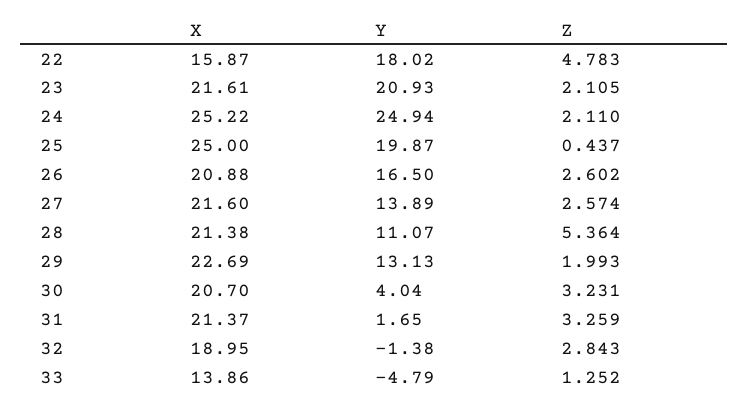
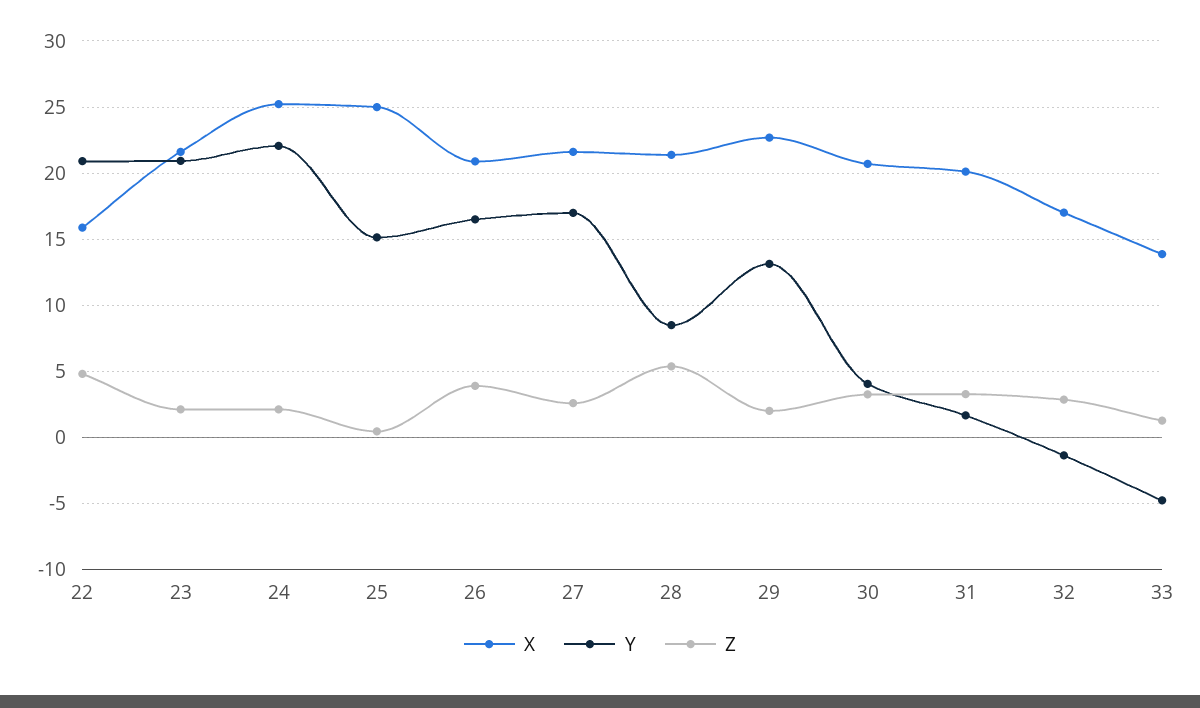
Y, 22: 18.02 -> 21
Y, 24: 24.94 -> 22
Y, 25: 19.87 -> 15
Z, 26: 2.602 -> 4
Y, 27: 13.89 -> 17
Y, 28: 11.07 -> 8.5
X, 31: 21.37 -> 20
X, 32: 18.95 -> 17

